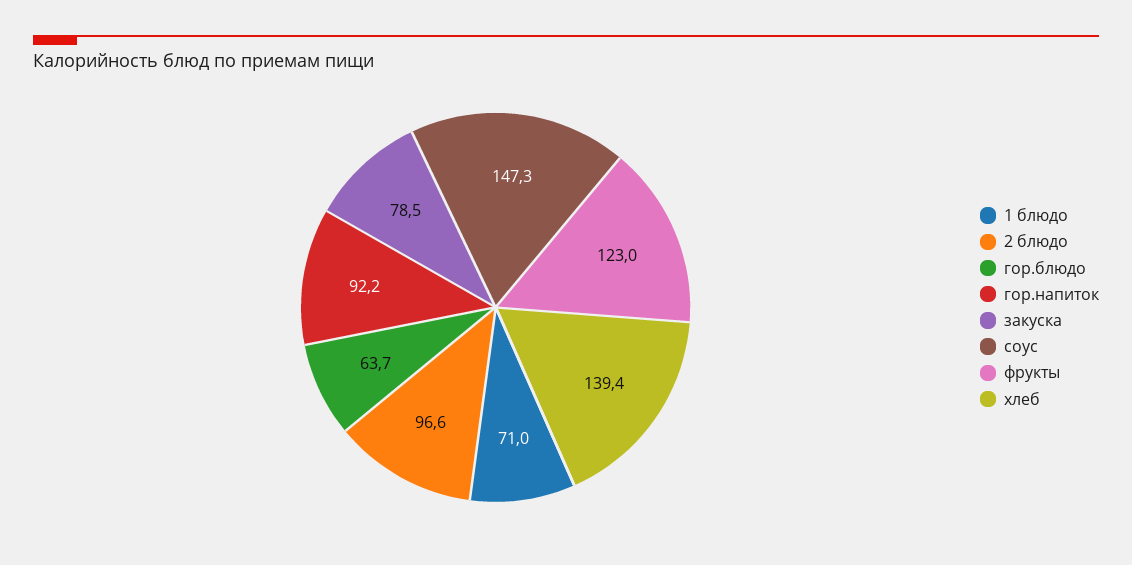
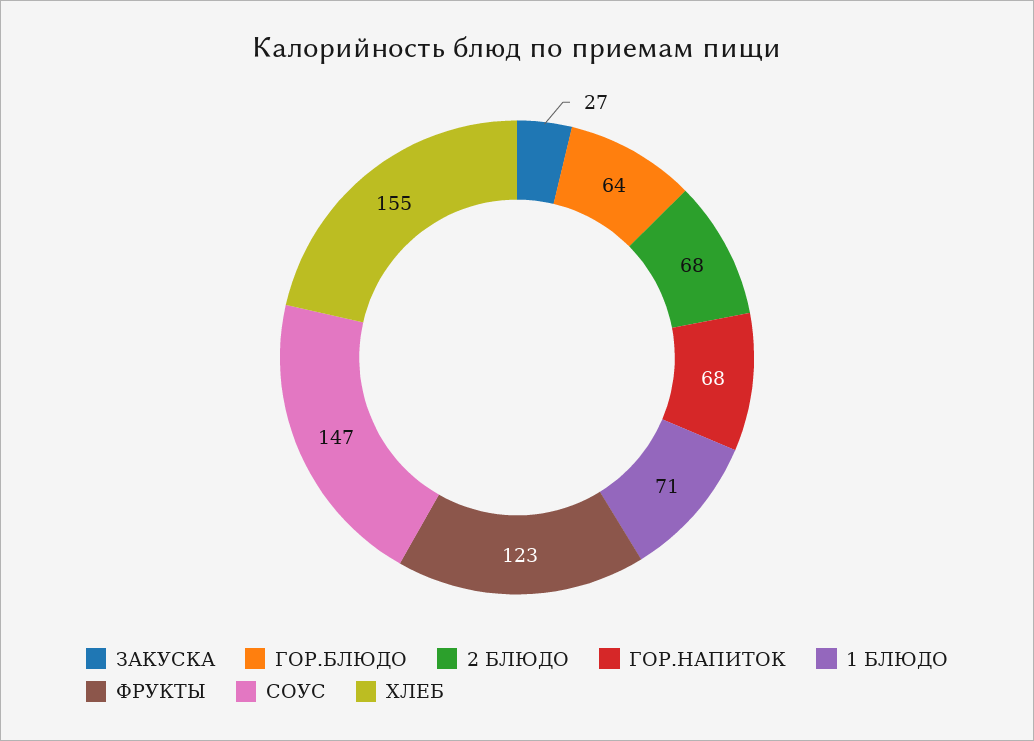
2 блюдо: 96.6 -> 68
гор.напиток: 92.2 -> 68
закуска: 78.5 -> 27
хлеб: 139.4 -> 155

